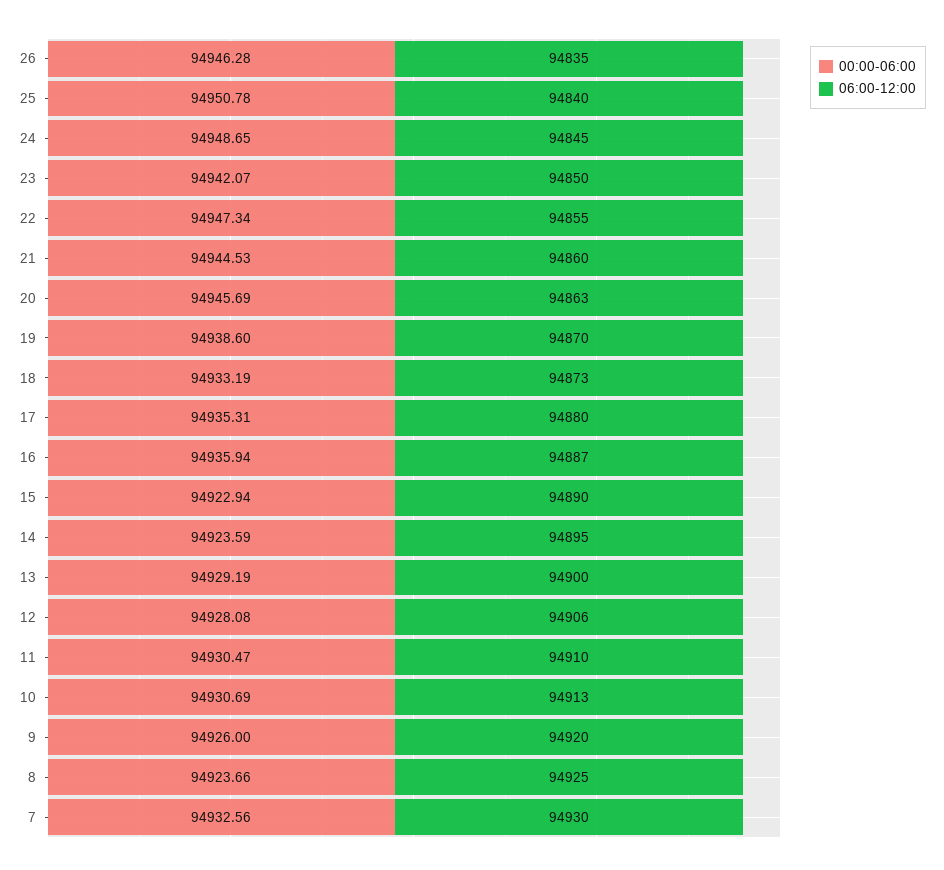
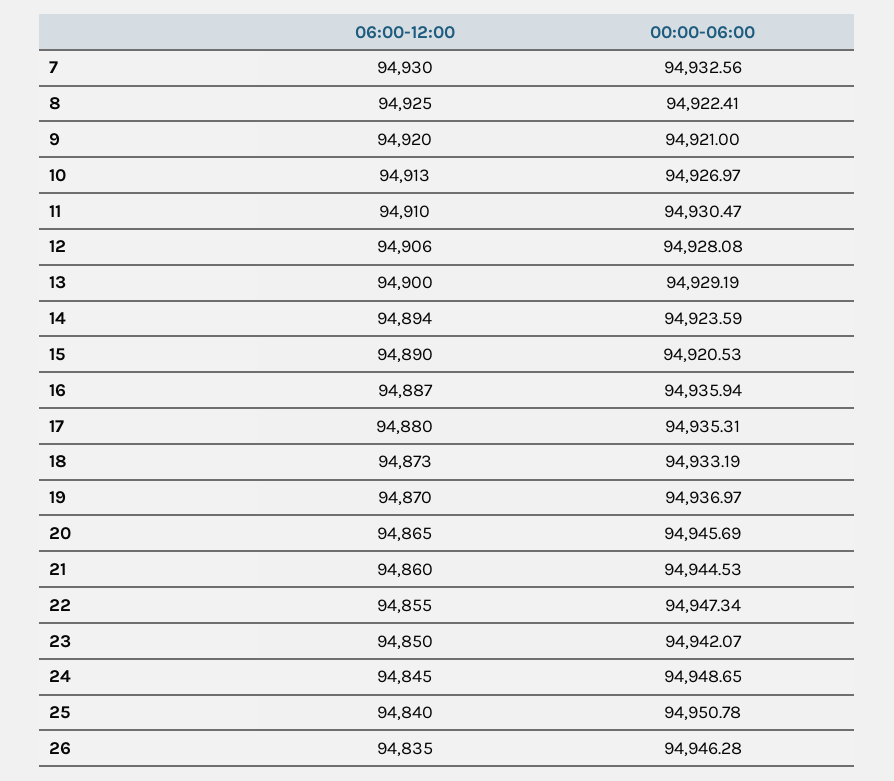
06:00-12:00, 20: 94863 -> 94865
00:00-06:00, 19: 94938.6 -> 94936.97
00:00-06:00, 15: 94922.94 -> 94920.53
06:00-12:00, 14: 94895 -> 94894
00:00-06:00, 10: 94930.69 -> 94926.97
00:00-06:00, 9: 94926 -> 94921
00:00-06:00, 8: 94923.66 -> 94922.41

